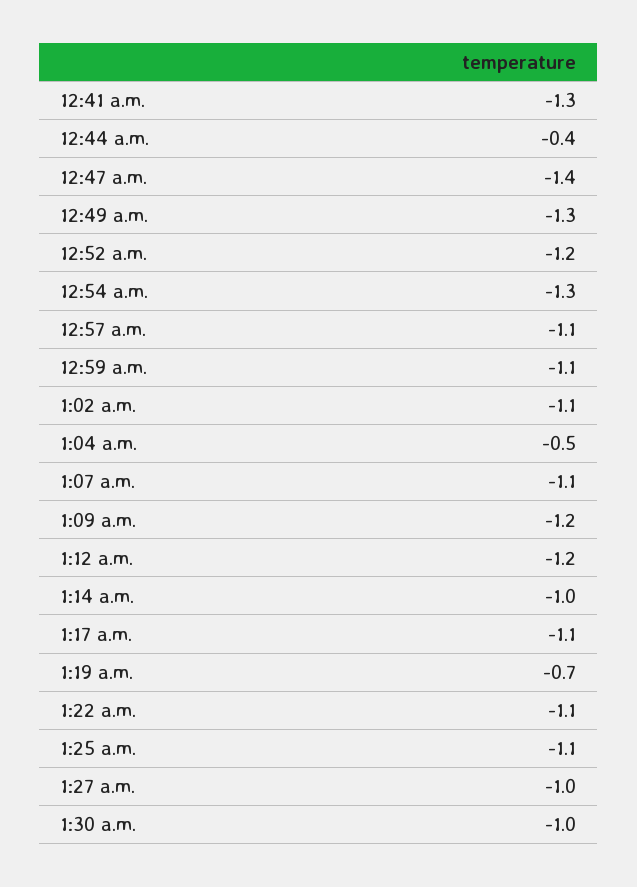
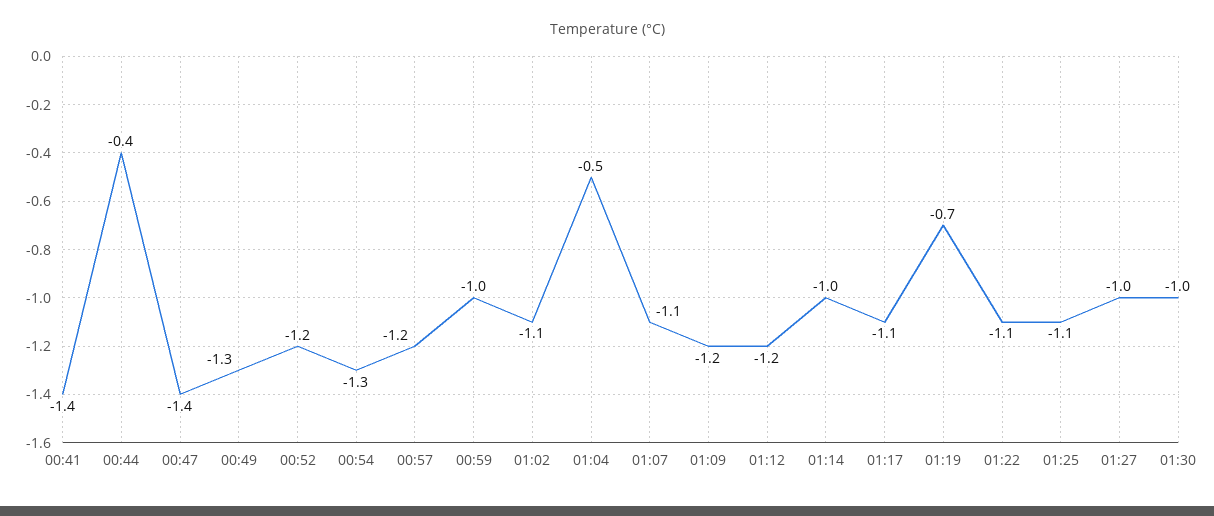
12:41 a.m.: -1.3 -> -1.4
12:57 a.m.: -1.1 -> -1.2
12:59 a.m.: -1.1 -> -1

